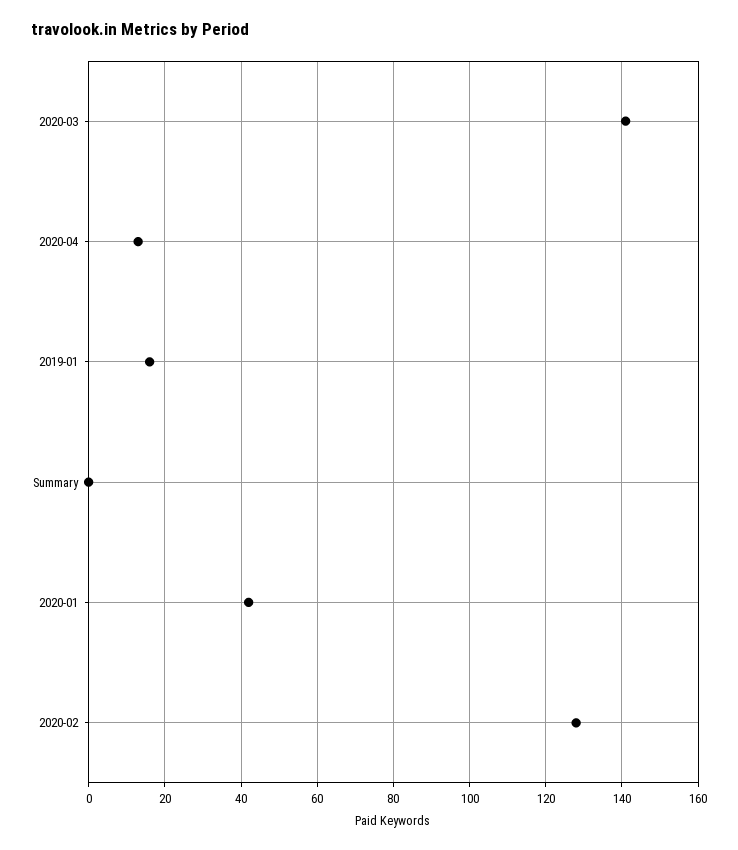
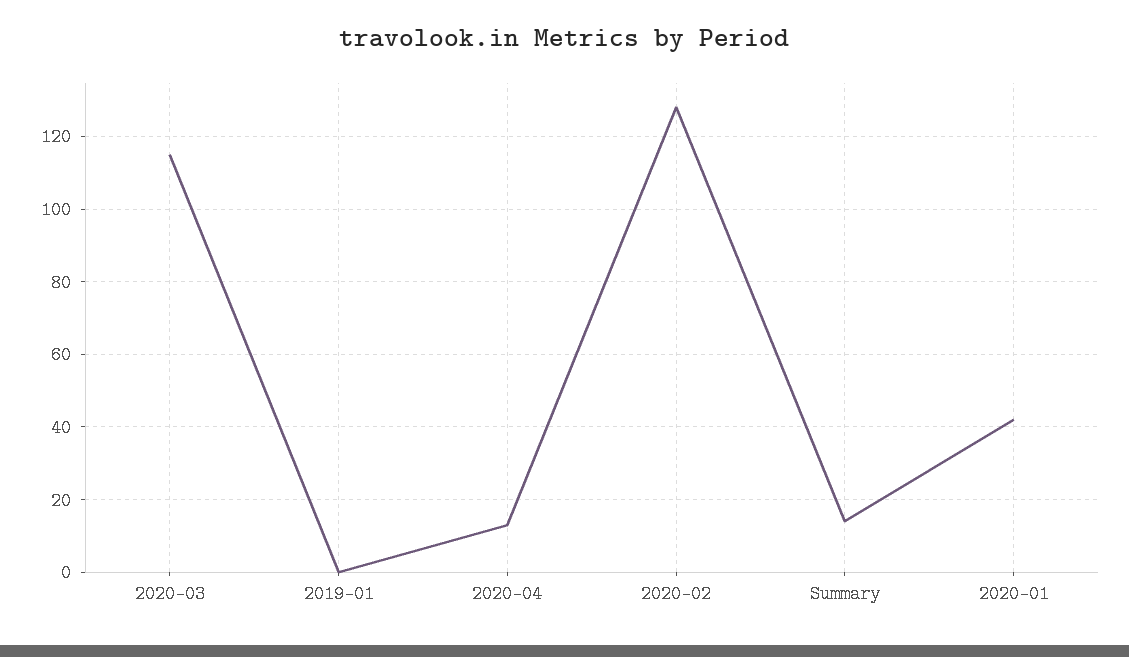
2020-03: 140 -> 115
2019-01: 15 -> 0
Summary: 0 -> 15

